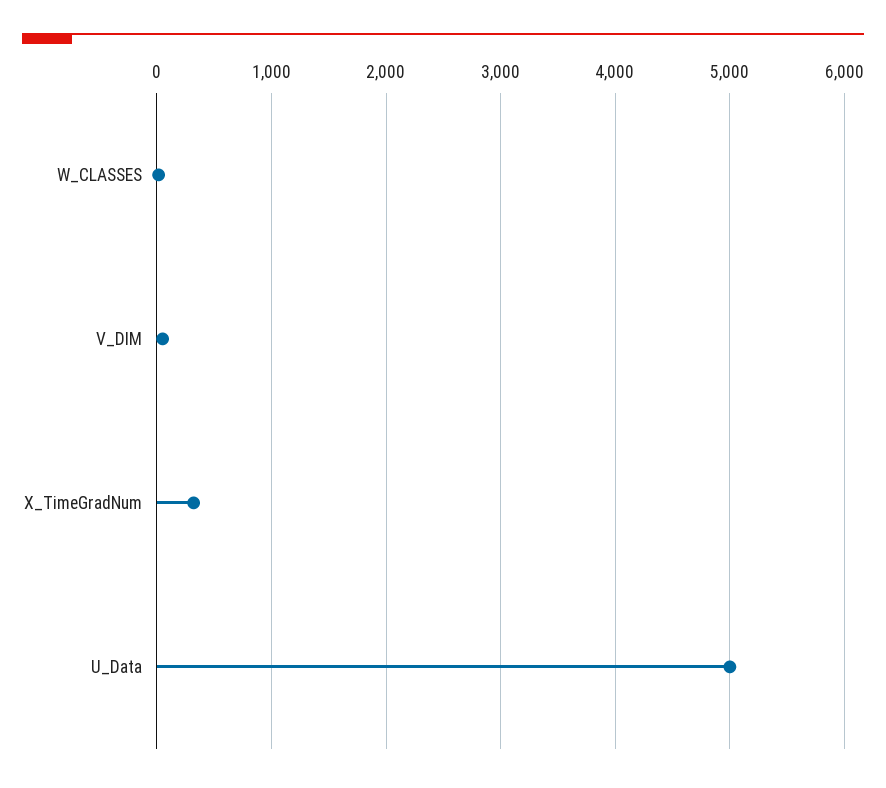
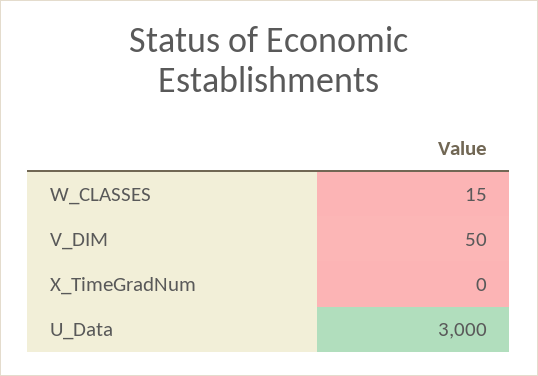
X_TimeGradNum: 300 -> 0
U_Data: 5000 -> 3000

